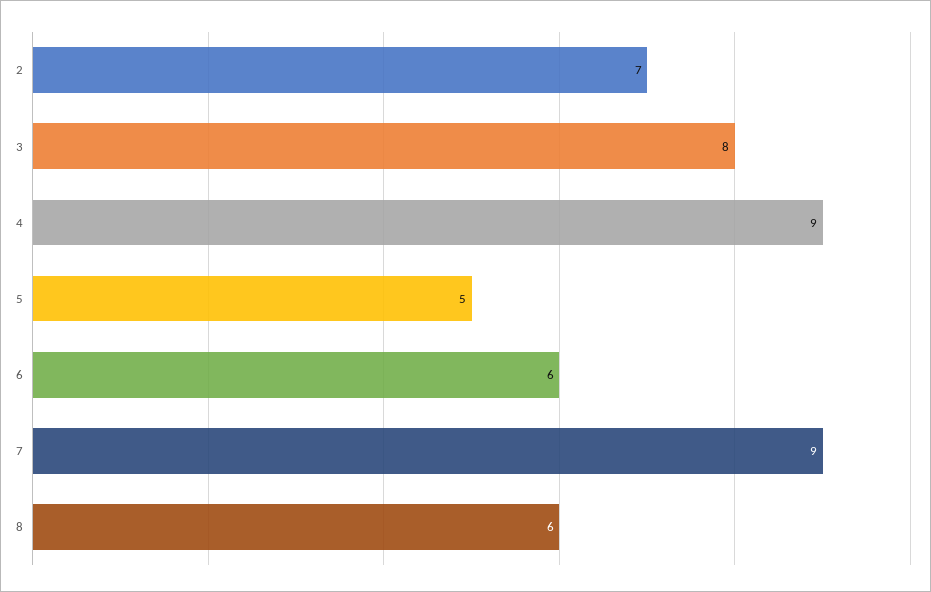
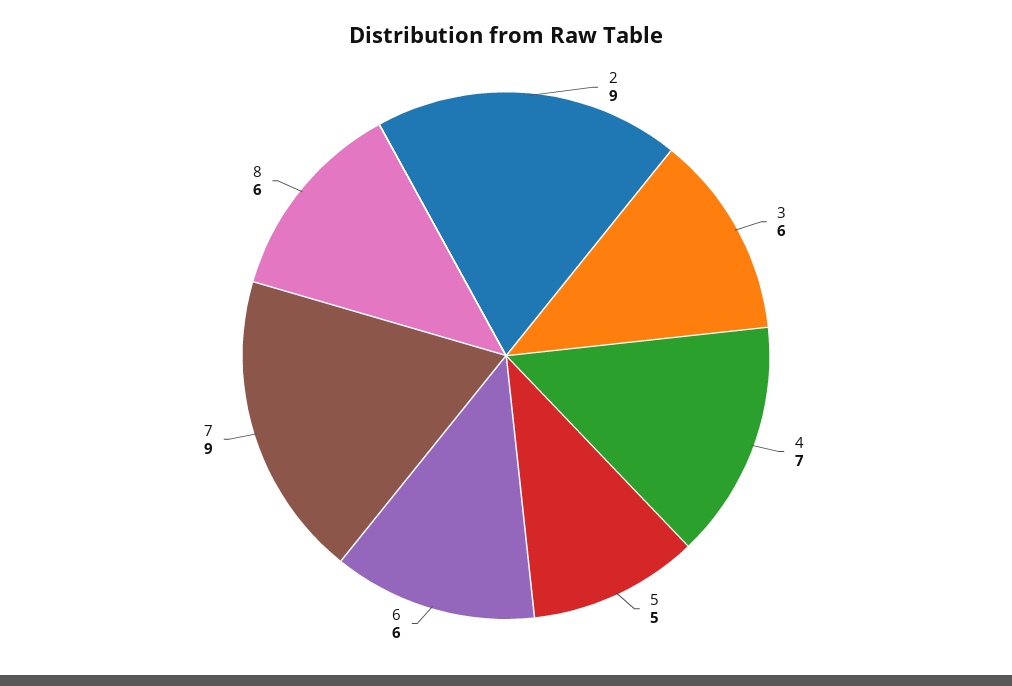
2: 7 -> 9
3: 8 -> 6
4: 9 -> 7

